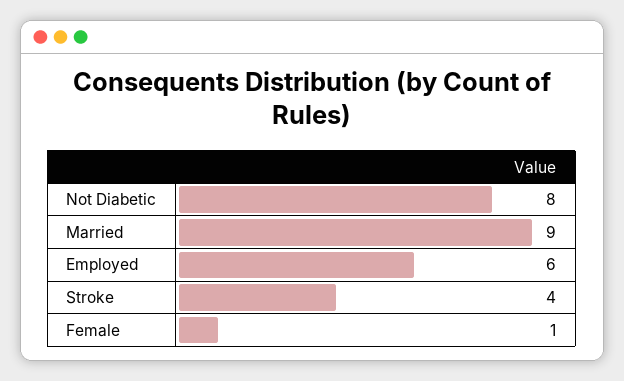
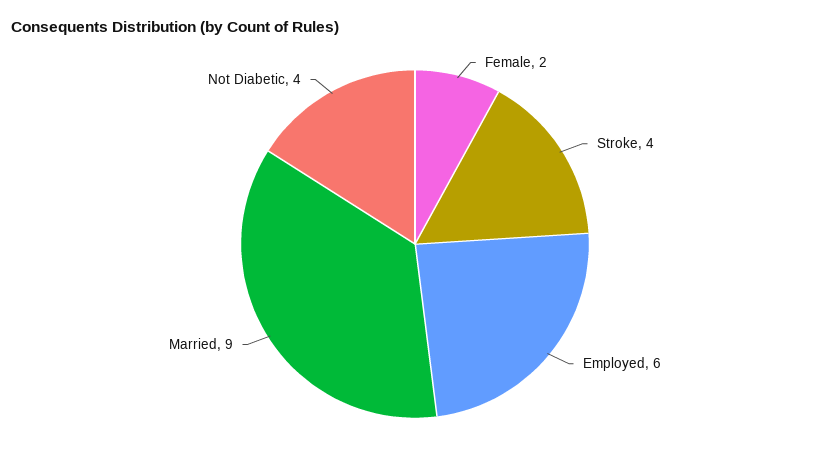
Not Diabetic: 8 -> 4
Female: 1 -> 2

